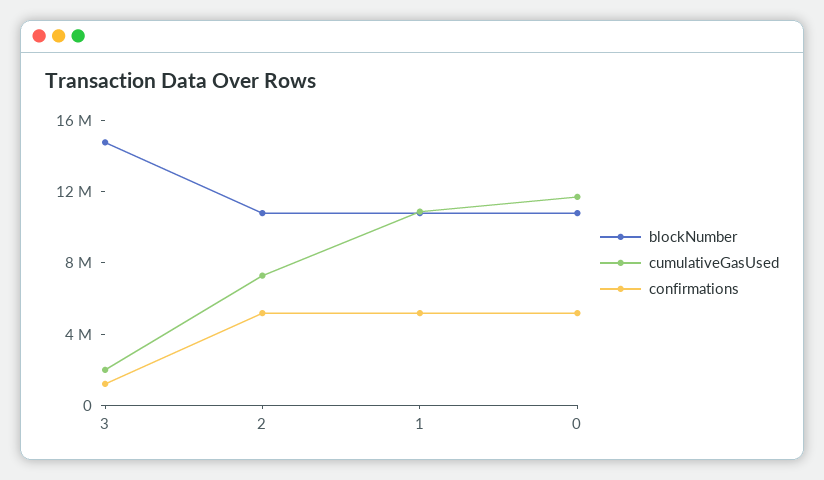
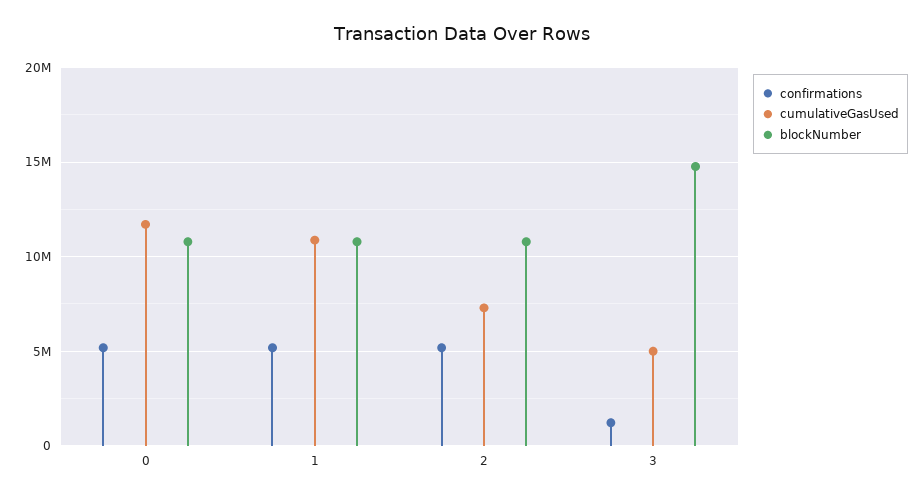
cumulativeGasUsed, 3: 2000000 -> 5000000

